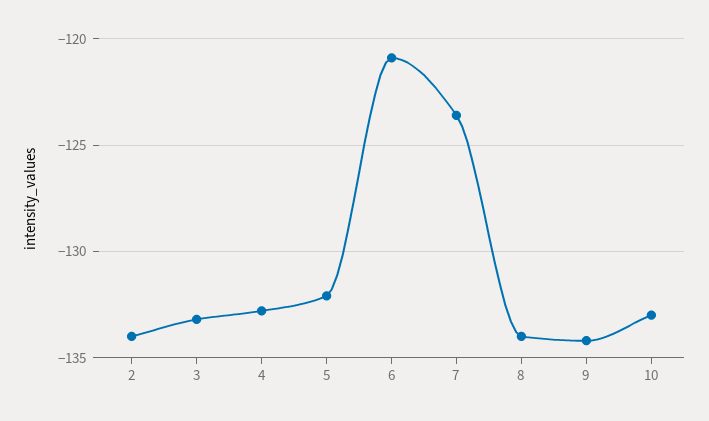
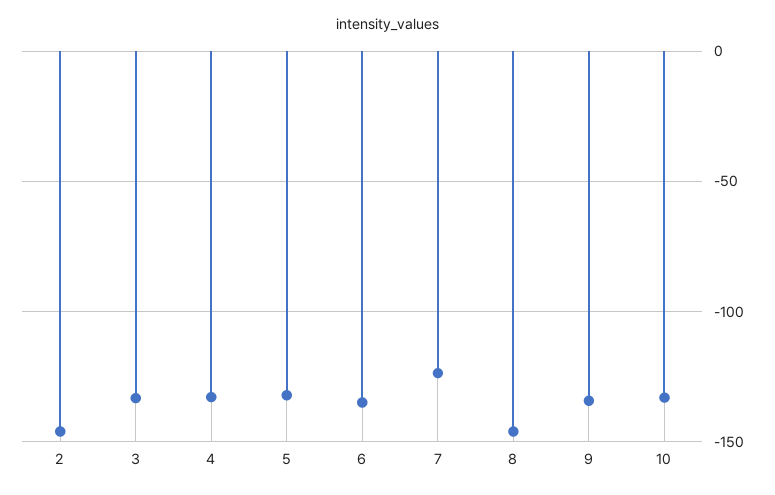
2: -134 -> -145
6: -121 -> -135
8: -134 -> -145

